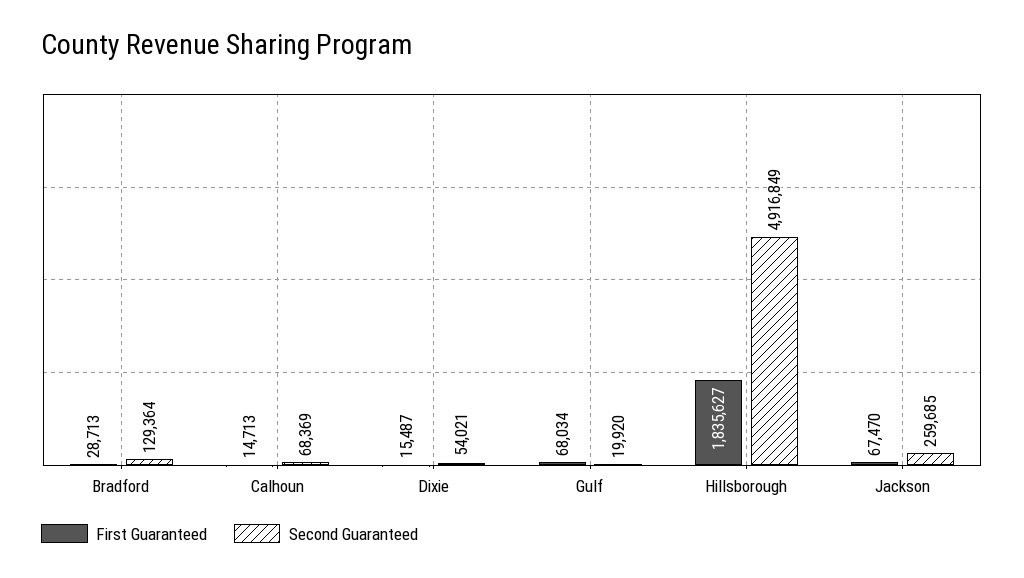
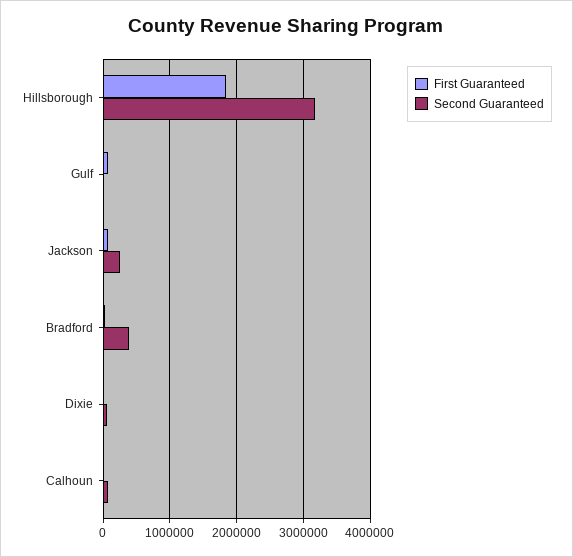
Second Guaranteed, Bradford: 129364 -> 400000
Second Guaranteed, Hillsborough: 4916849 -> 3200000

